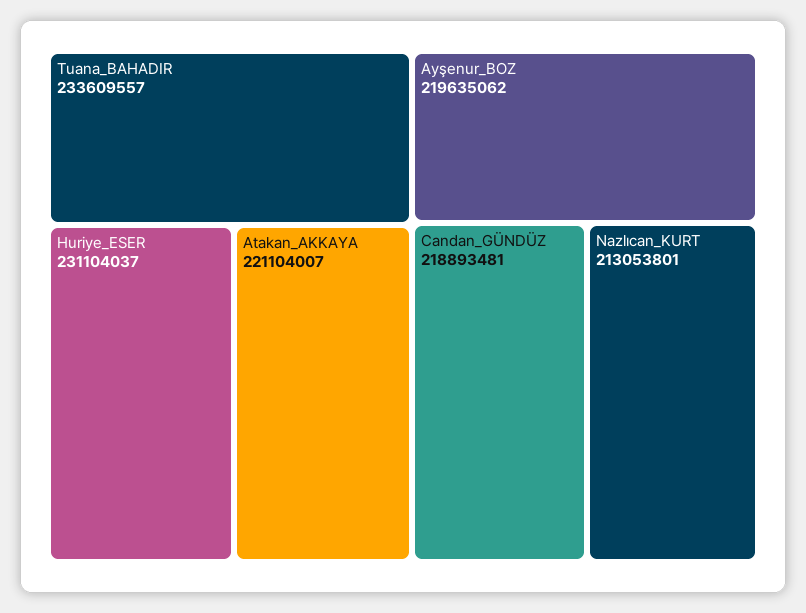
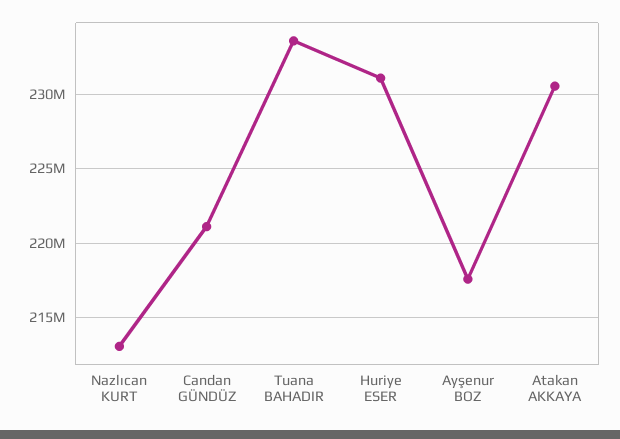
Atakan_AKKAYA: 221104007 -> 230500000
Ayşenur_BOZ: 219635062 -> 217500000
Candan_GÜNDÜZ: 218893481 -> 221000000

